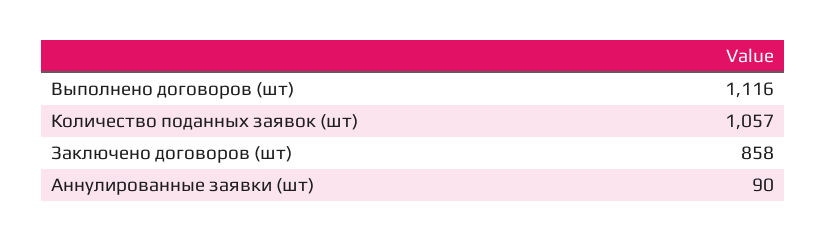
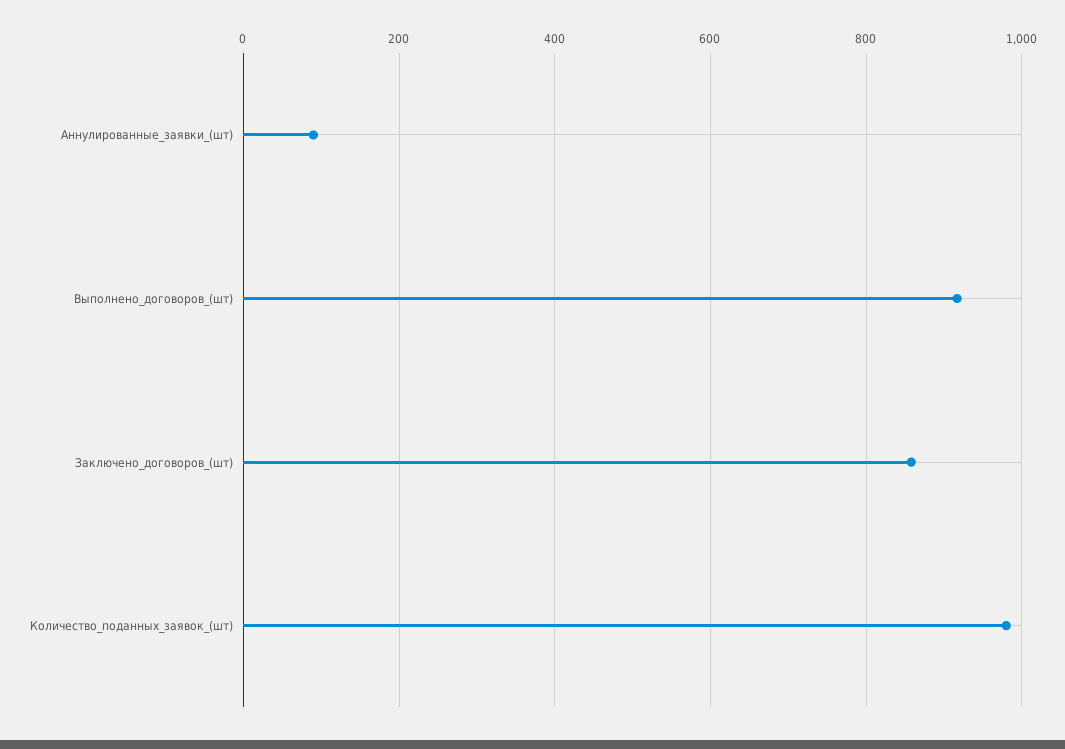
Выполнено договоров (шт): 1116 -> 920
Количество поданных заявок (шт): 1057 -> 980

